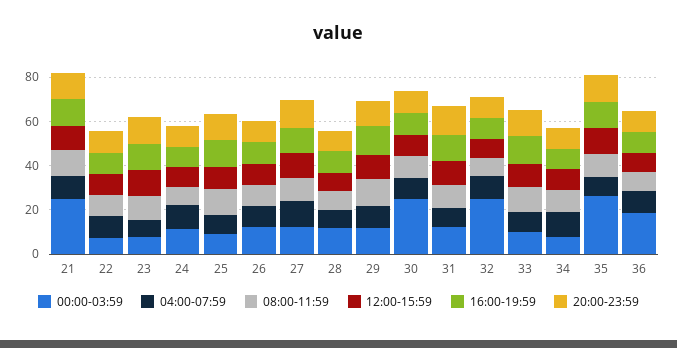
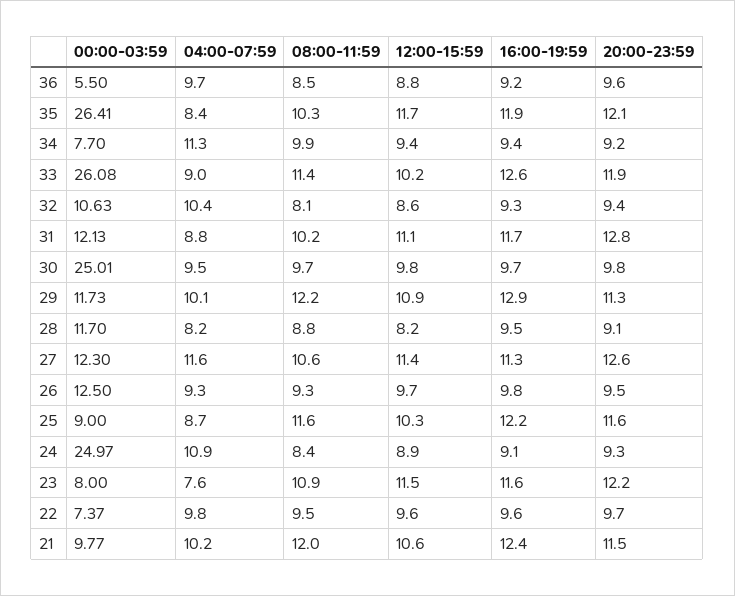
00:00-03:59, 21: 25 -> 9.77
00:00-03:59, 24: 10 -> 24.97
00:00-03:59, 32: 25 -> 10.63
00:00-03:59, 33: 10 -> 26.08
00:00-03:59, 36: 20 -> 5.5

